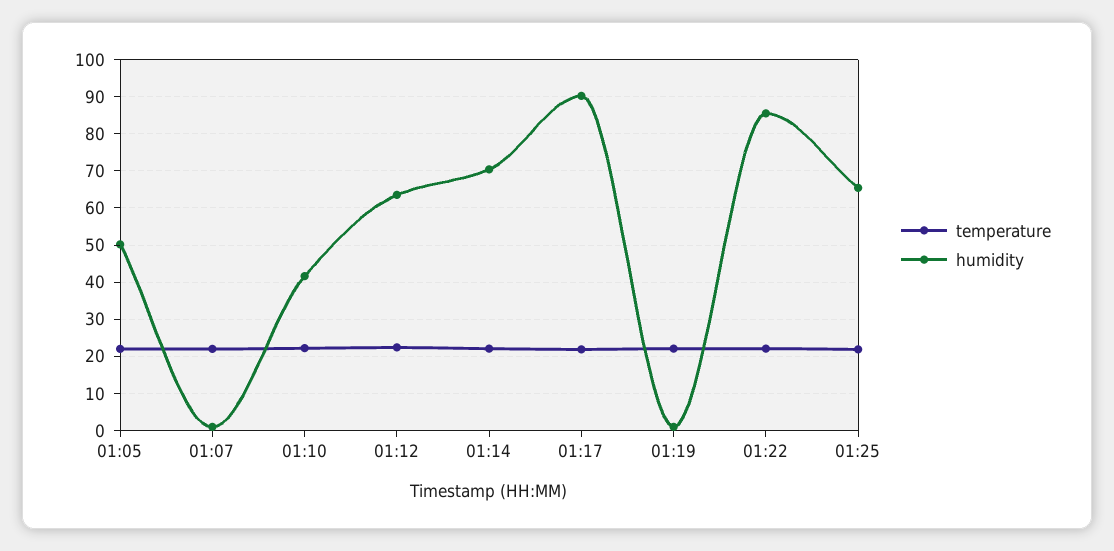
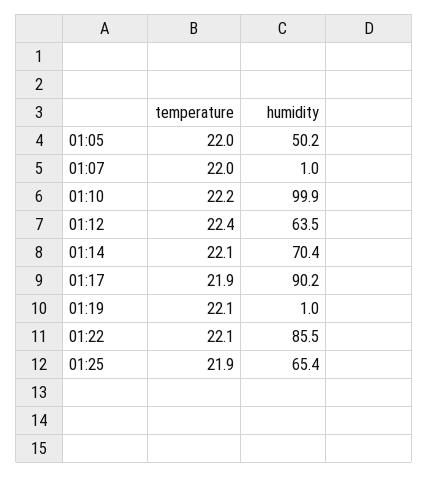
humidity, 01:10: 42 -> 99.9

